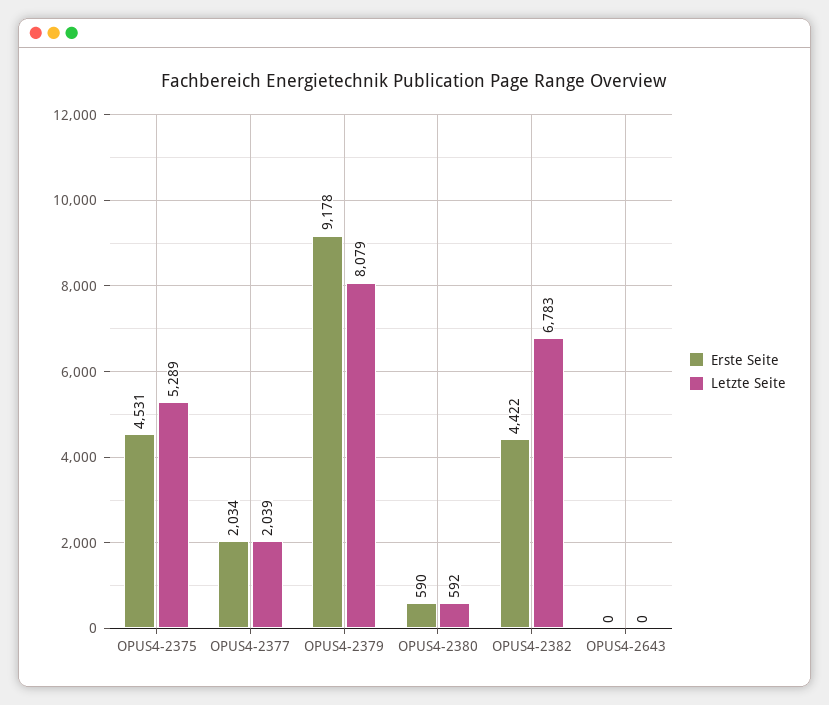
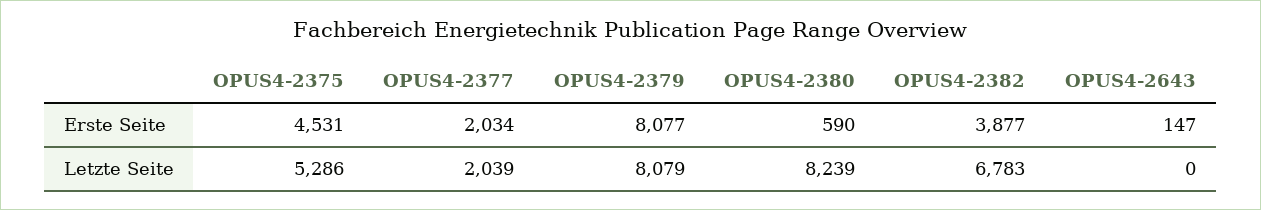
Letzte Seite, OPUS4-2375: 5289 -> 5286
Erste Seite, OPUS4-2379: 9178 -> 8077
Letzte Seite, OPUS4-2380: 592 -> 8239
Erste Seite, OPUS4-2382: 4422 -> 3877
Erste Seite, OPUS4-2643: 0 -> 147

